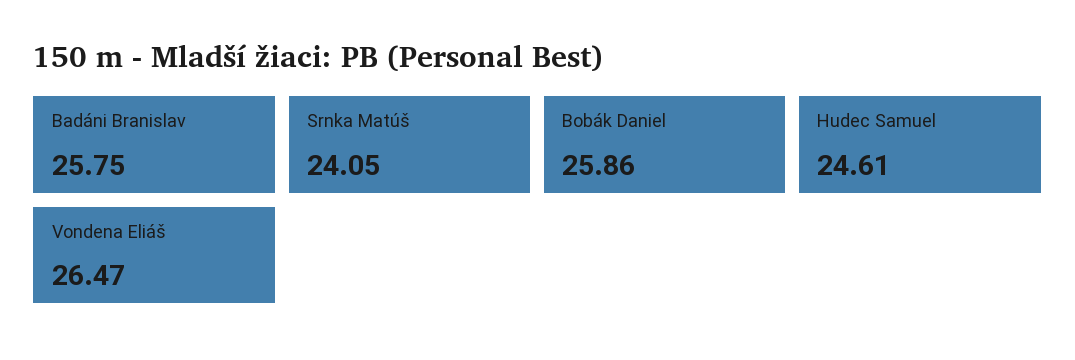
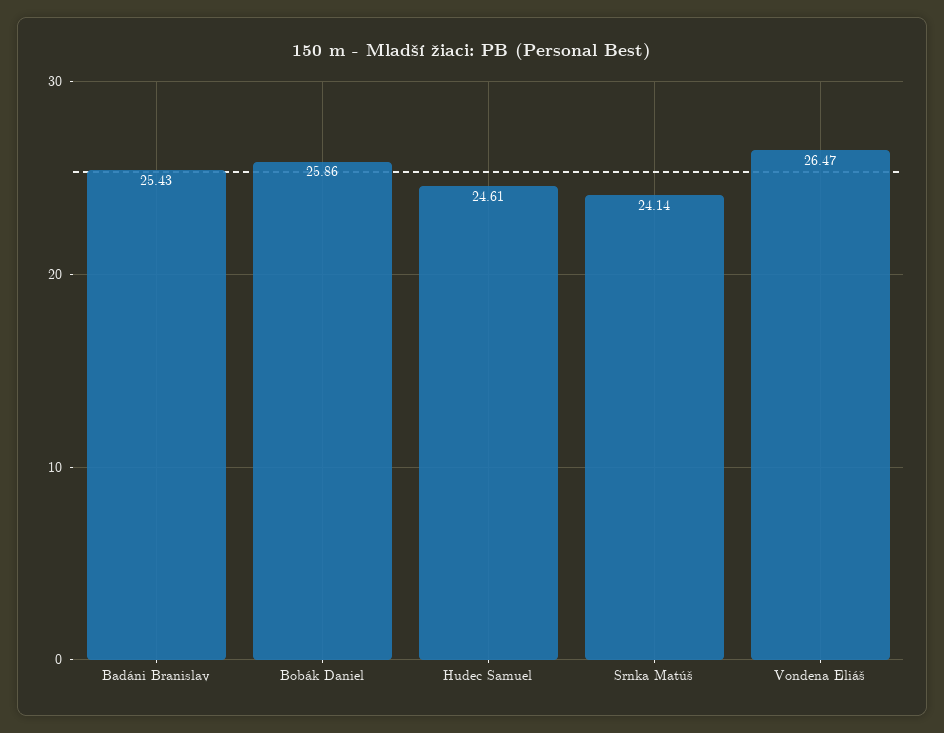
Badáni Branislav: 25.75 -> 25.43
Srnka Matúš: 24.05 -> 24.14

